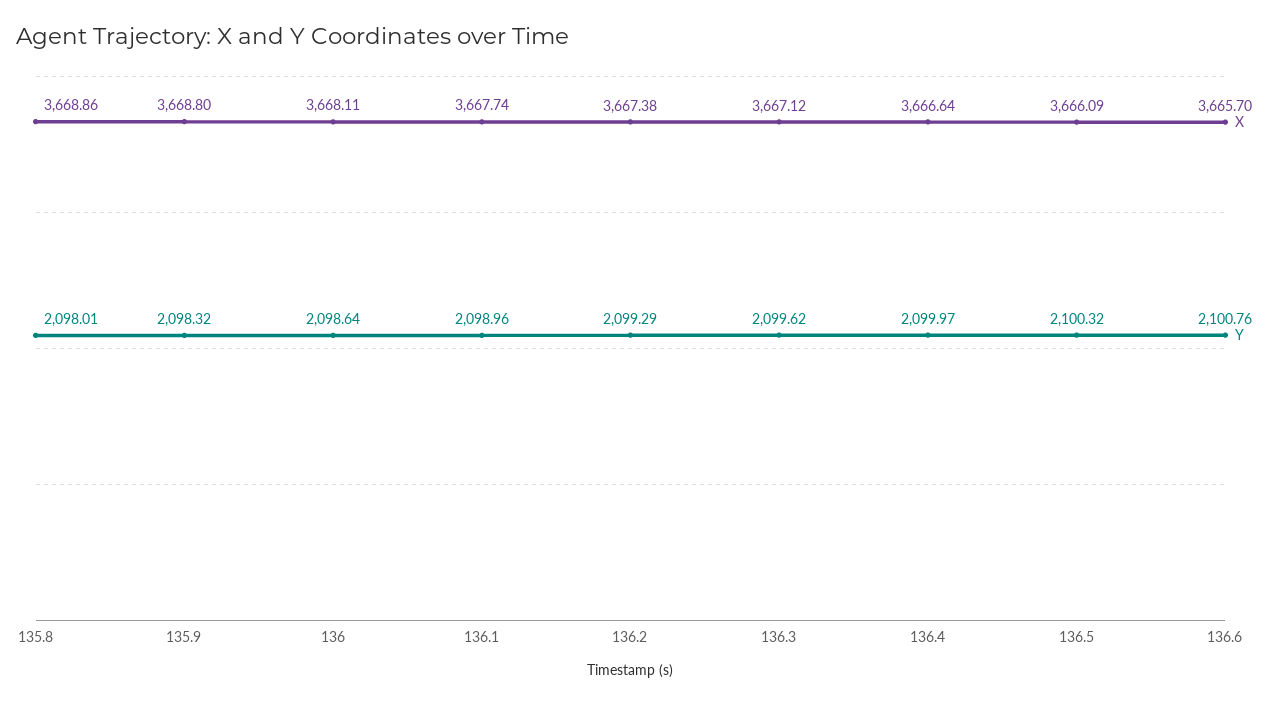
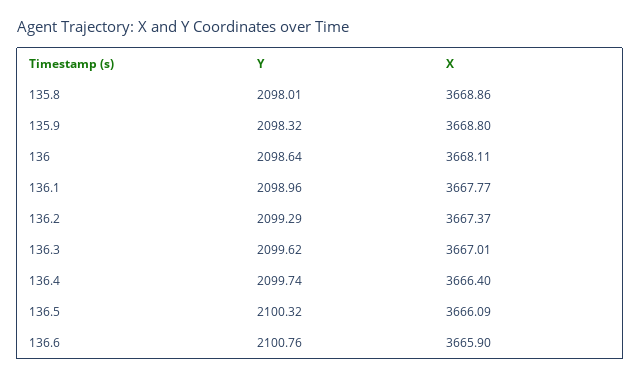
X, 136.1: 3667.74 -> 3667.77
X, 136.2: 3667.38 -> 3667.37
X, 136.3: 3667.12 -> 3667.01
X, 136.4: 3666.64 -> 3666.4
Y, 136.4: 2099.97 -> 2099.74
X, 136.6: 3665.7 -> 3665.9

